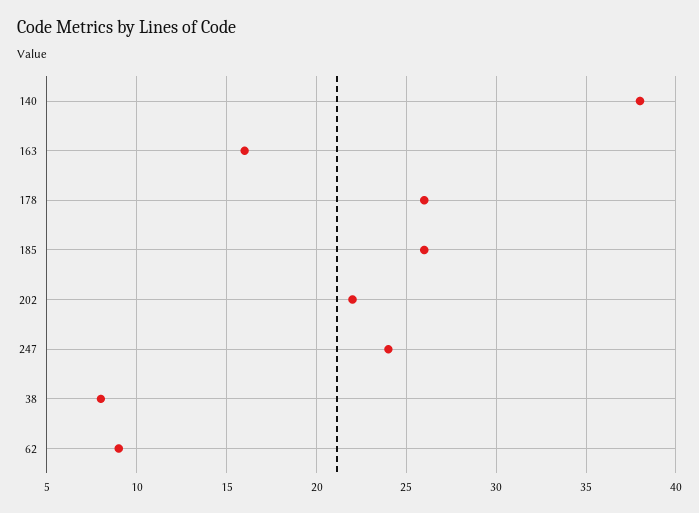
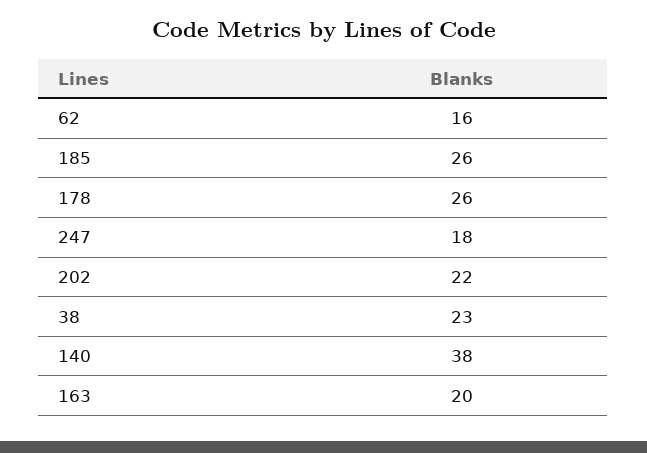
163: 16 -> 20
247: 24 -> 18
38: 8 -> 23
62: 9 -> 16

